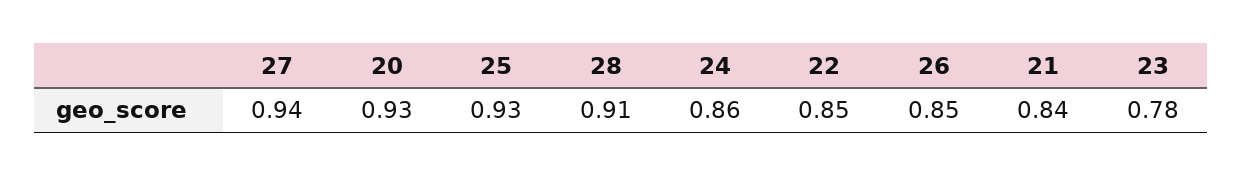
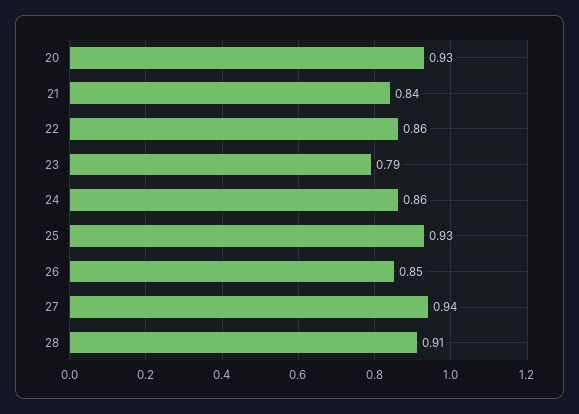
22: 0.85 -> 0.86
23: 0.78 -> 0.79

